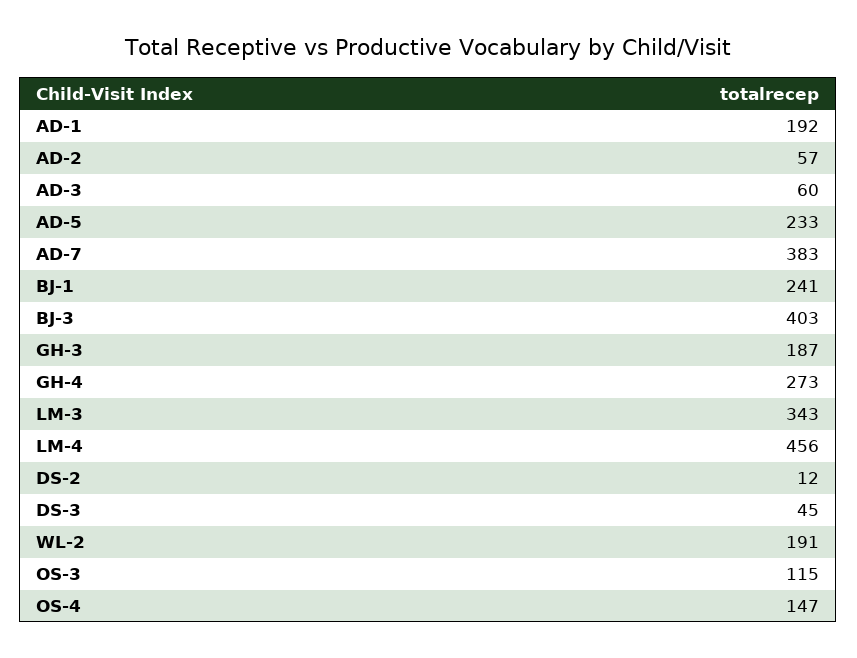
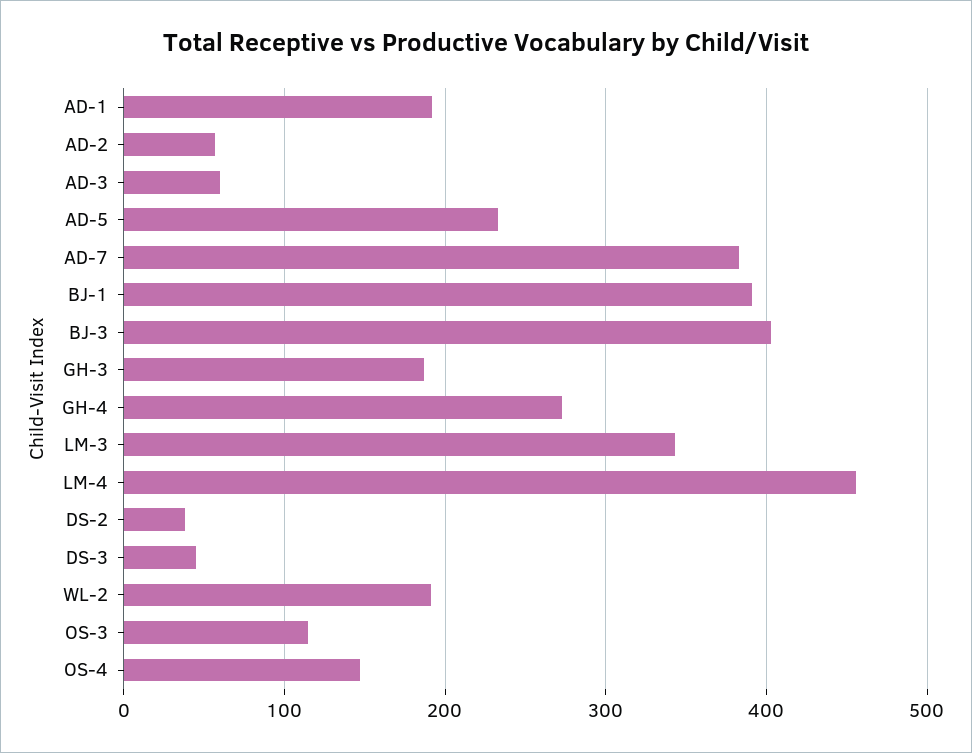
BJ-1: 241 -> 390
DS-2: 12 -> 40

